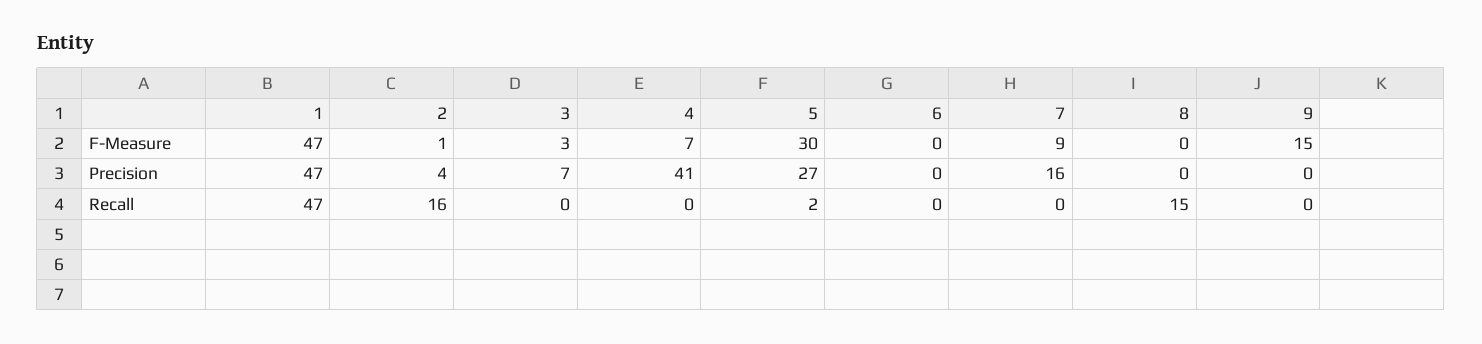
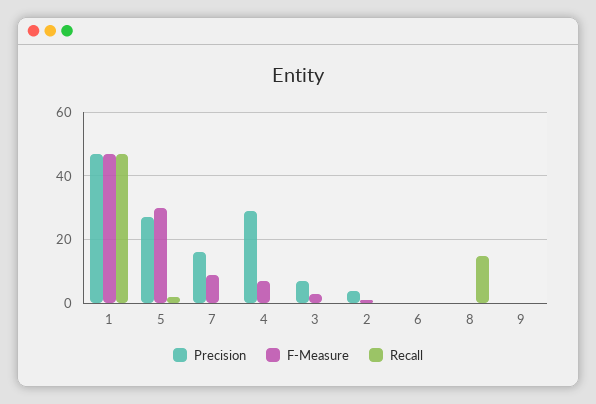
F-Measure, 9: 15 -> 0
Precision, 4: 41 -> 30
Recall, 2: 16 -> 0

